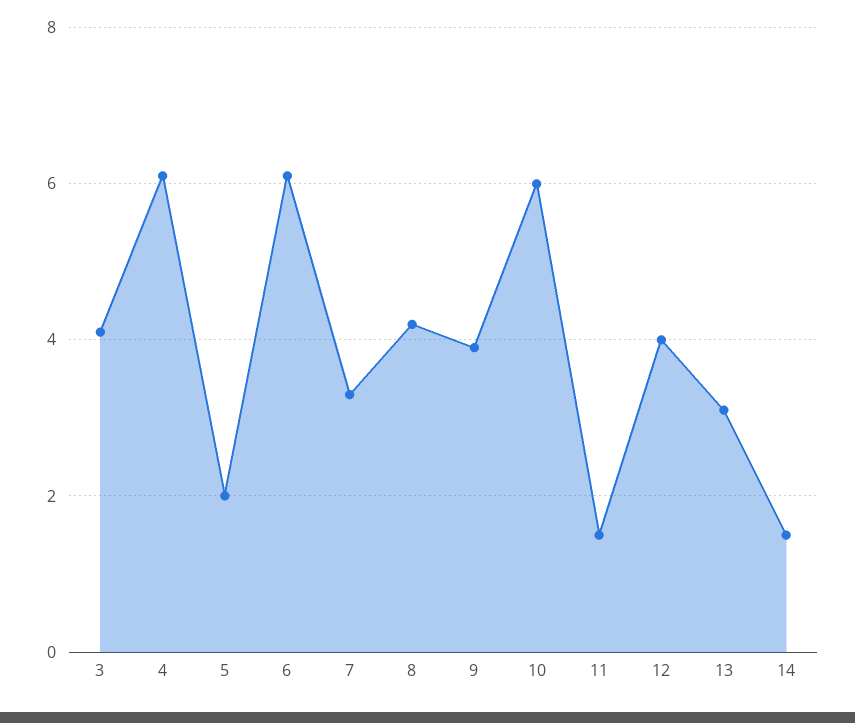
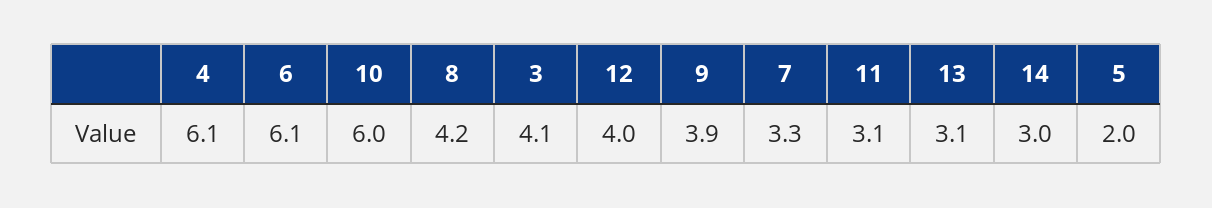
11: 1.5 -> 3.1
14: 1.5 -> 3

